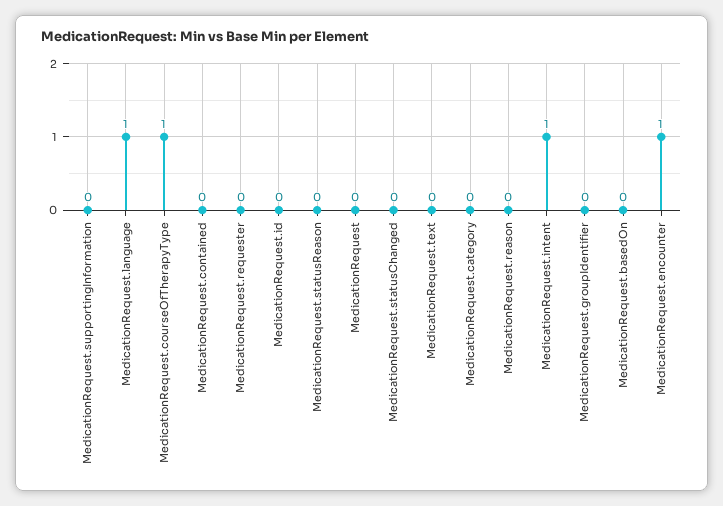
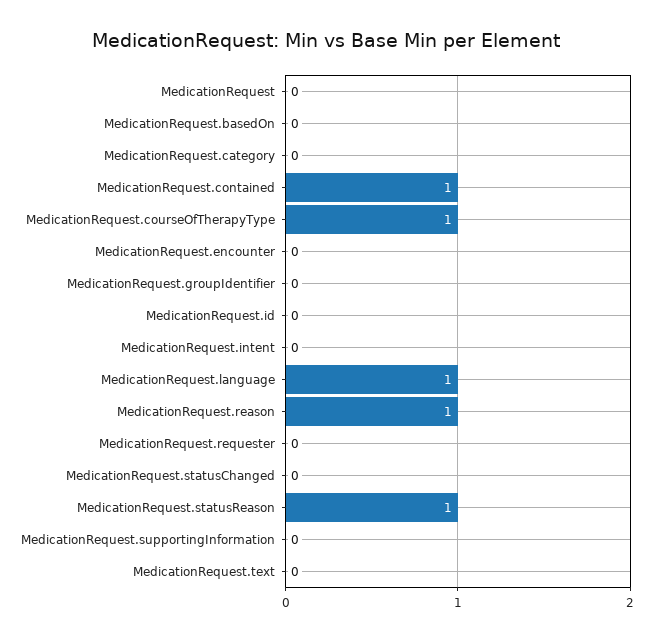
MedicationRequest.contained: 0 -> 1
MedicationRequest.statusReason: 0 -> 1
MedicationRequest.reason: 0 -> 1
MedicationRequest.intent: 1 -> 0
MedicationRequest.encounter: 1 -> 0

